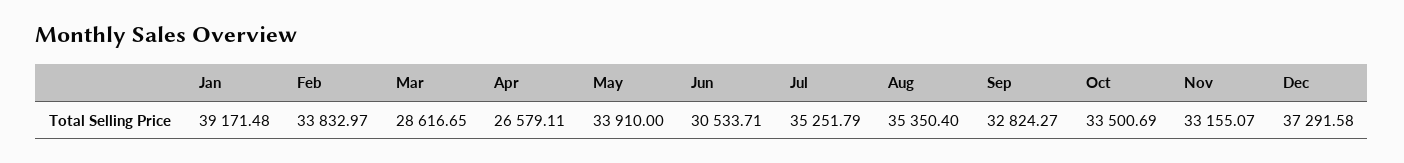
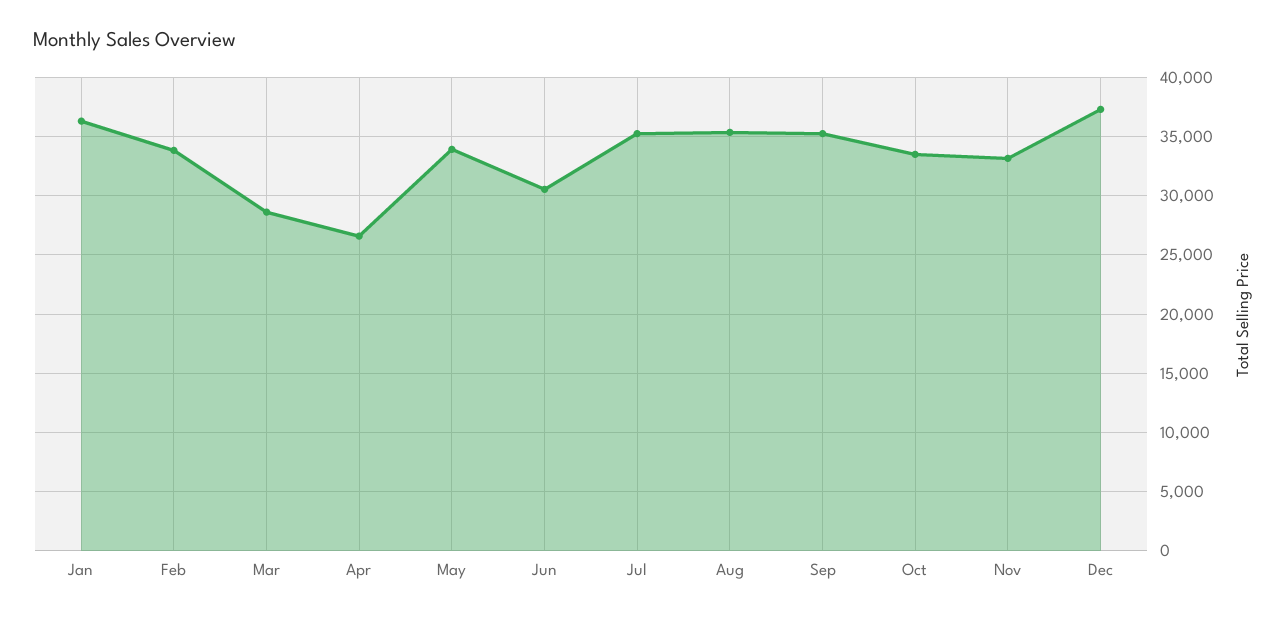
Jan: 39171.48 -> 36000
Sep: 32824.27 -> 35000

